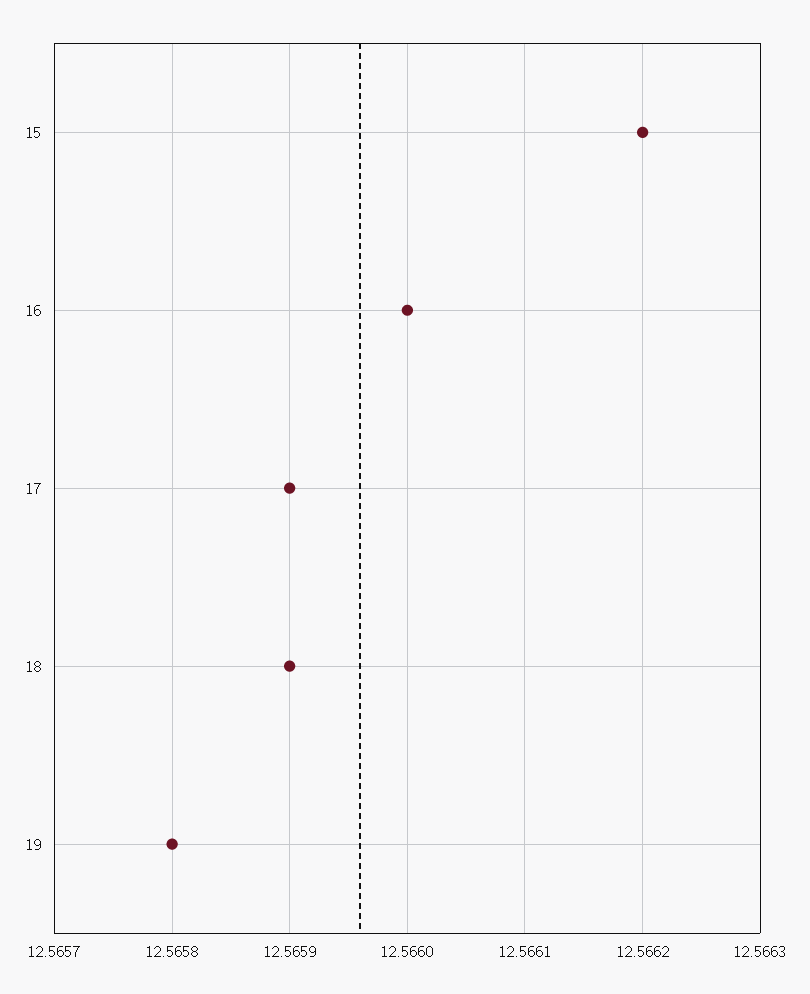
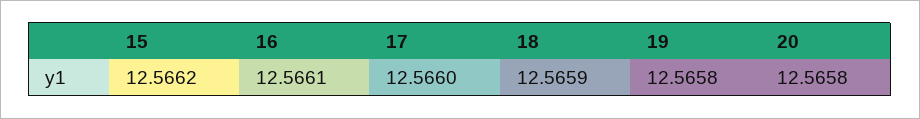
16: 12.566 -> 12.5661
17: 12.5659 -> 12.566
20: none -> 12.5658

